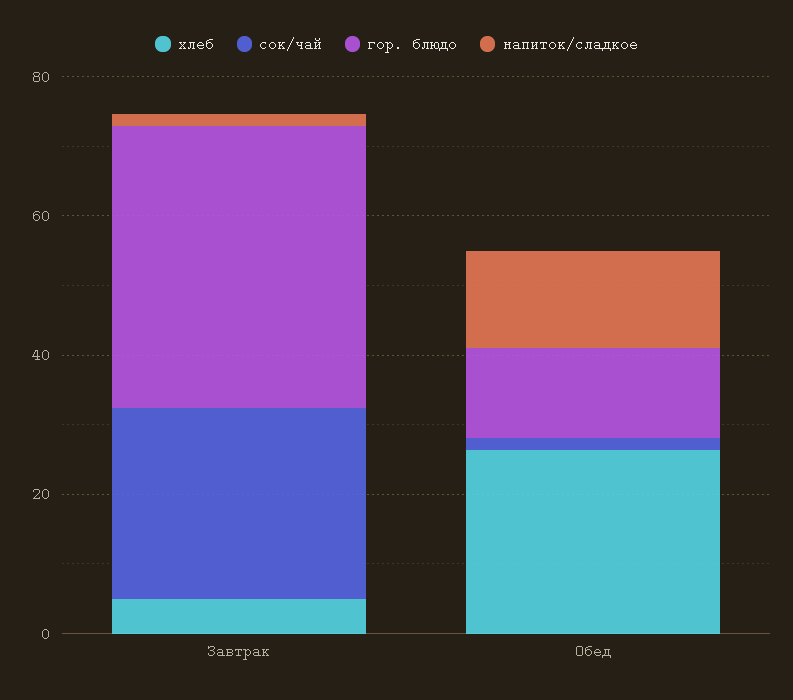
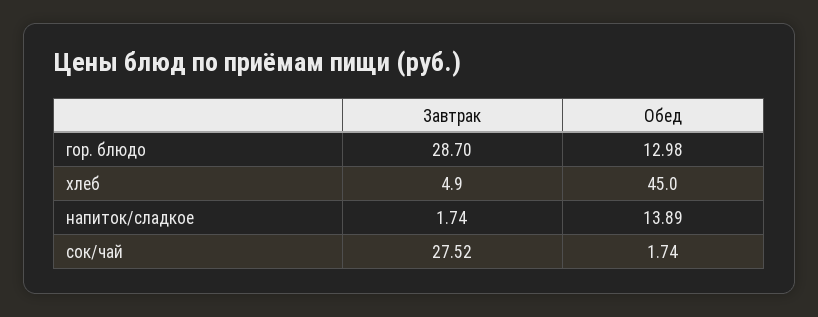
гор. блюдо, Завтрак: 40 -> 28.7
хлеб, Обед: 25 -> 45

